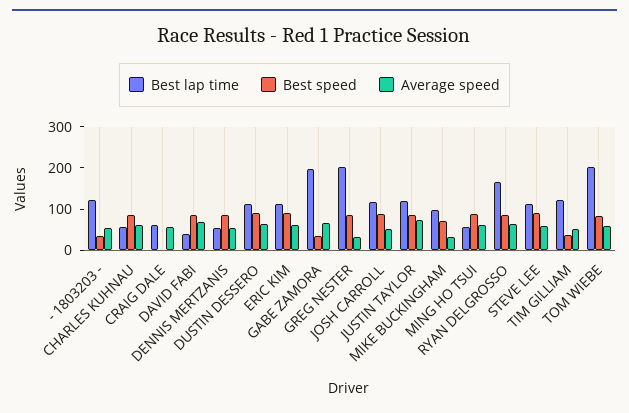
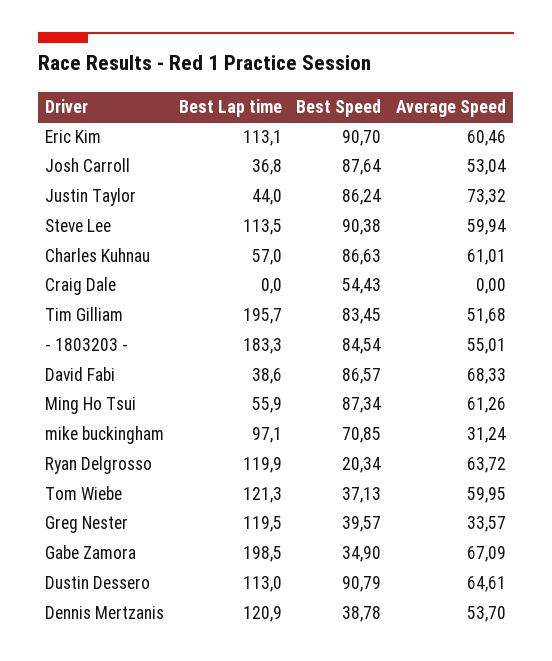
Best lap time, - 1803203 -: 120 -> 183.3
Best speed, - 1803203 -: 40 -> 84.54
Best lap time, CRAIG DALE: 60 -> 0
Best speed, CRAIG DALE: 0 -> 54.43
Average speed, CRAIG DALE: 60 -> 0
Best lap time, DENNIS MERTZANIS: 60 -> 120.9
Best speed, DENNIS MERTZANIS: 80 -> 38.78
Best lap time, GREG NESTER: 200 -> 119.5
Best speed, GREG NESTER: 80 -> 39.57
Best lap time, JOSH CARROLL: 120 -> 36.8
Best lap time, JUSTIN TAYLOR: 120 -> 44
Best lap time, RYAN DELGROSSO: 160 -> 119.9
Best speed, RYAN DELGROSSO: 80 -> 20.34
Best lap time, TIM GILLIAM: 120 -> 195.7
Best speed, TIM GILLIAM: 40 -> 83.45
Best lap time, TOM WIEBE: 200 -> 121.3
Best speed, TOM WIEBE: 80 -> 37.13

